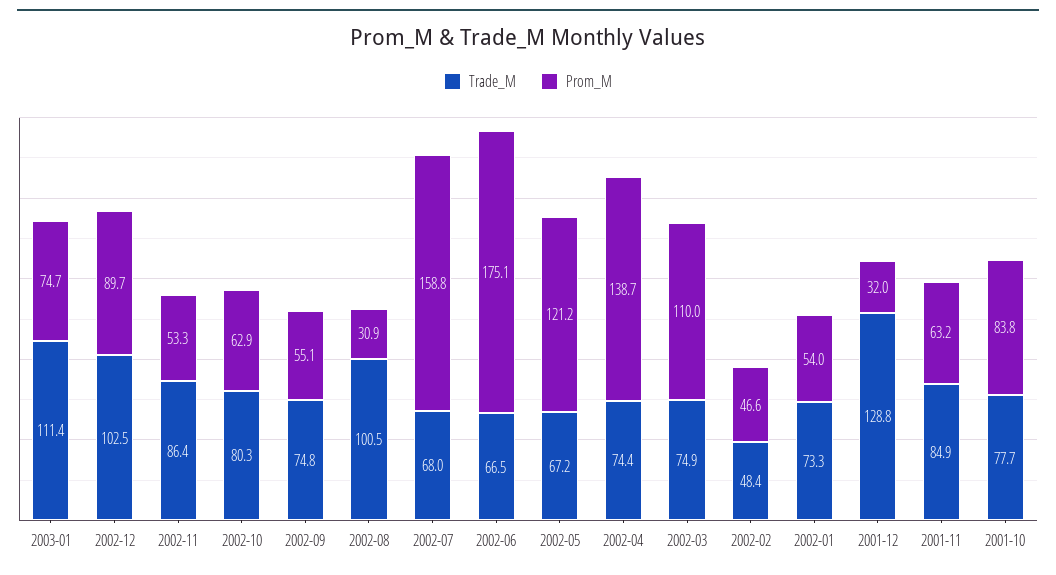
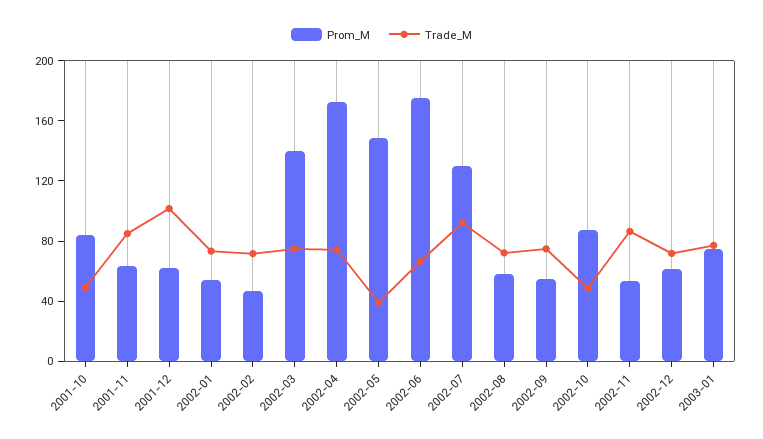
Trade_M, 2003-01: 111.4 -> 80
Trade_M, 2002-12: 102.5 -> 70
Prom_M, 2002-12: 89.7 -> 60
Trade_M, 2002-10: 80.3 -> 50
Prom_M, 2002-10: 62.9 -> 90
Trade_M, 2002-08: 100.5 -> 70
Prom_M, 2002-08: 30.9 -> 60
Trade_M, 2002-07: 68 -> 90
Prom_M, 2002-07: 158.8 -> 130
Trade_M, 2002-05: 67.2 -> 40
Prom_M, 2002-05: 121.2 -> 150
Prom_M, 2002-04: 138.7 -> 170
Prom_M, 2002-03: 110 -> 140
Trade_M, 2002-02: 48.4 -> 70
Trade_M, 2001-12: 128.8 -> 100
Prom_M, 2001-12: 32 -> 60
Trade_M, 2001-10: 77.7 -> 50

